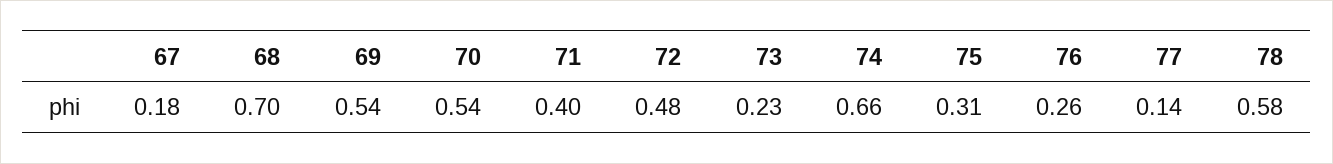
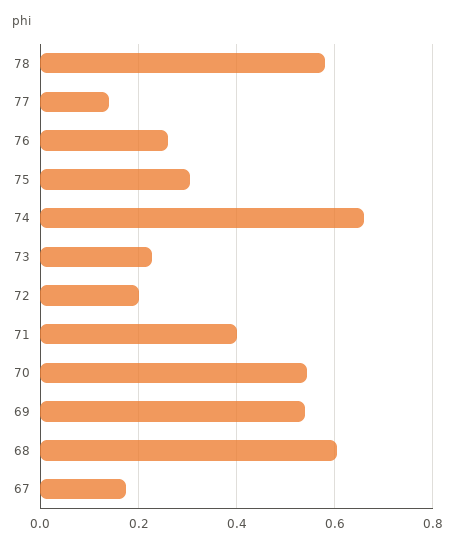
68: 0.7 -> 0.6
72: 0.48 -> 0.2

